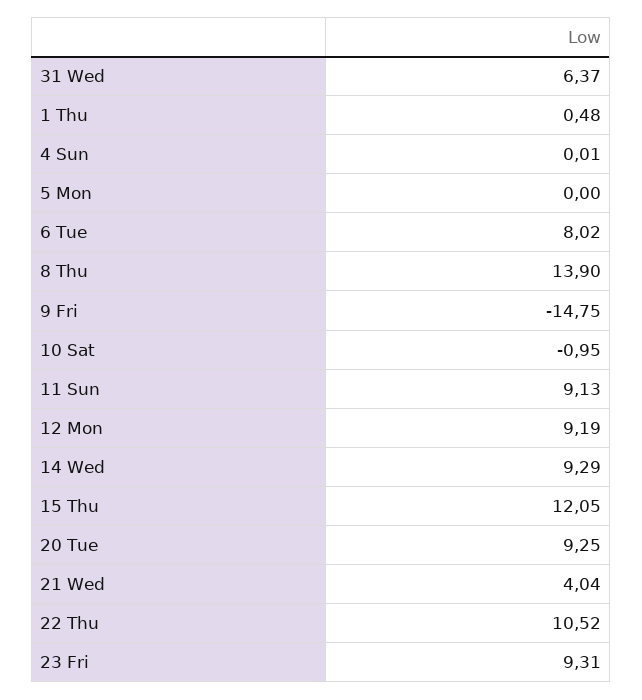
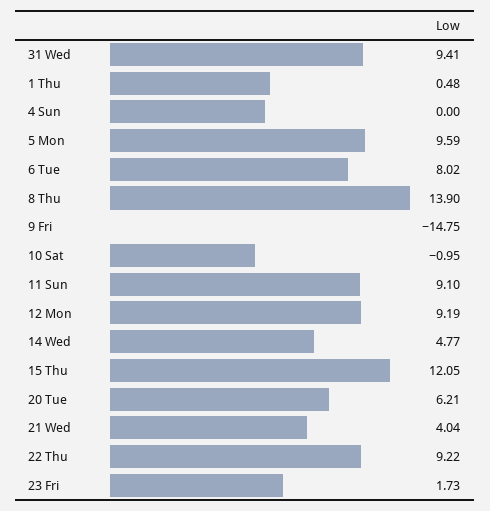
31 Wed: 6.37 -> 9.41
4 Sun: 0.01 -> 0
5 Mon: 0 -> 9.59
11 Sun: 9.13 -> 9.1
14 Wed: 9.29 -> 4.77
20 Tue: 9.25 -> 6.21
22 Thu: 10.52 -> 9.22
23 Fri: 9.31 -> 1.73

